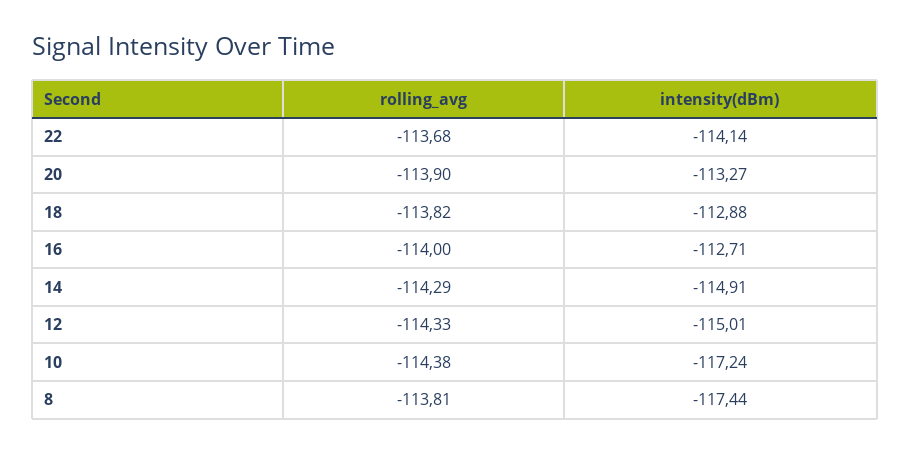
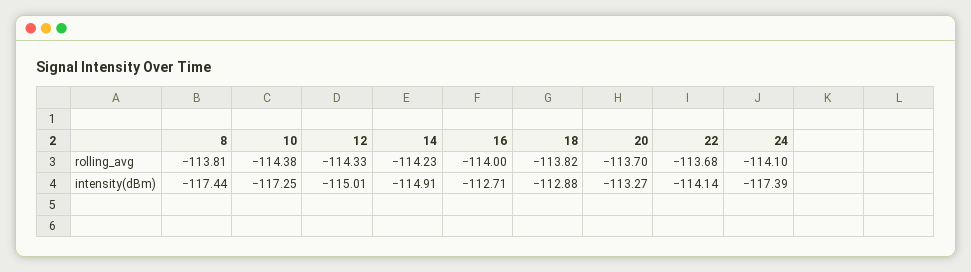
rolling_avg, 20: -113.9 -> -113.7
rolling_avg, 14: -114.29 -> -114.23
intensity(dBm), 10: -117.24 -> -117.25
rolling_avg, 24: none -> -114.1
intensity(dBm), 24: none -> -117.39

